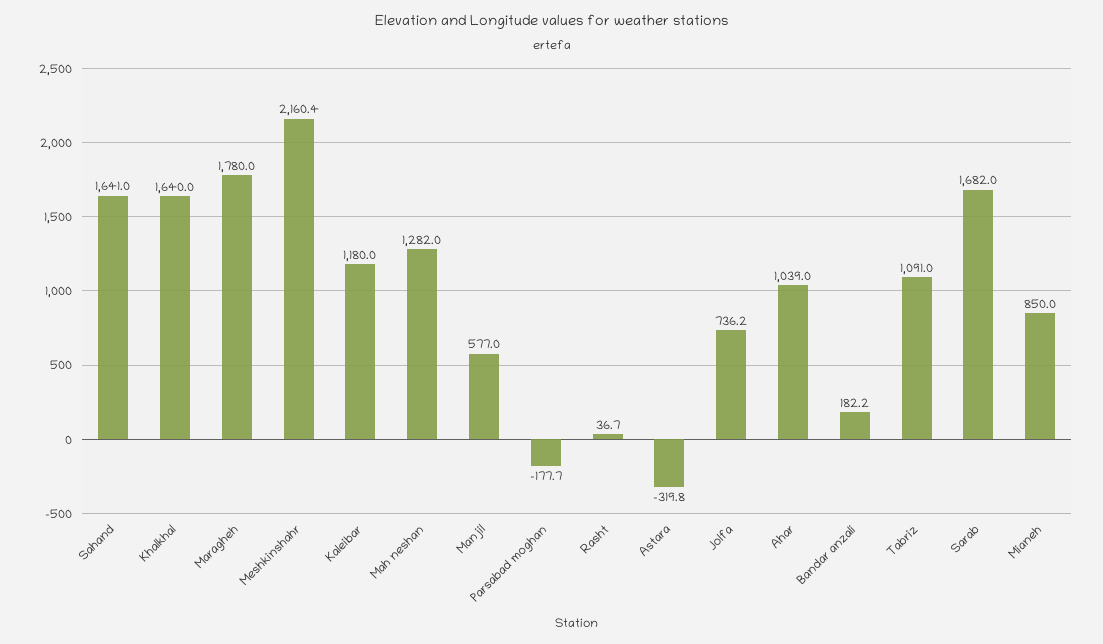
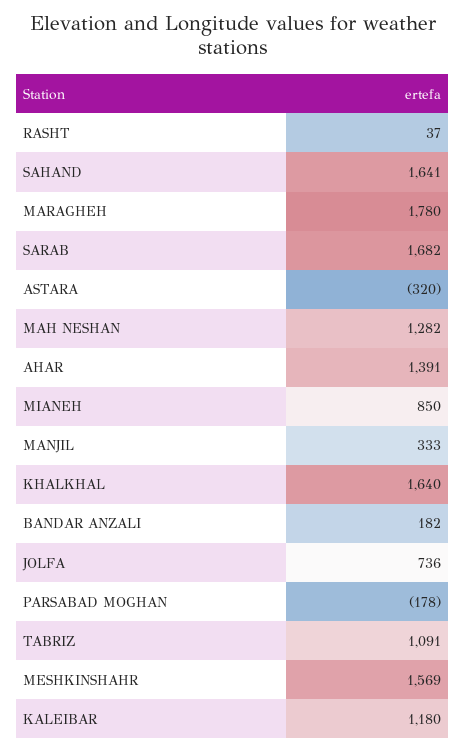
Meshkinshahr: 2160.4 -> 1569
Manjil: 577 -> 333
Ahar: 1039 -> 1391

